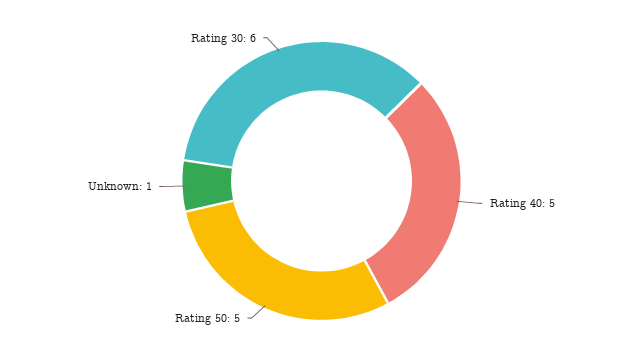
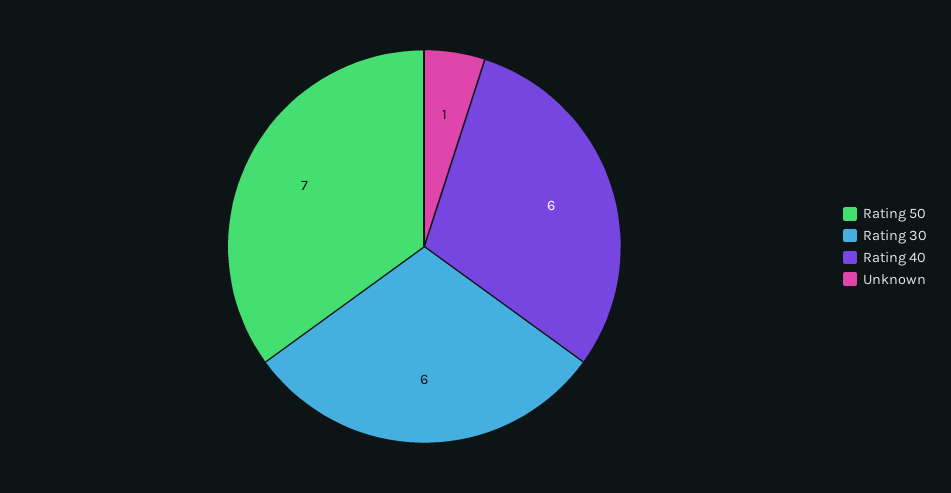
Rating 40: 5 -> 6
Rating 50: 5 -> 7

